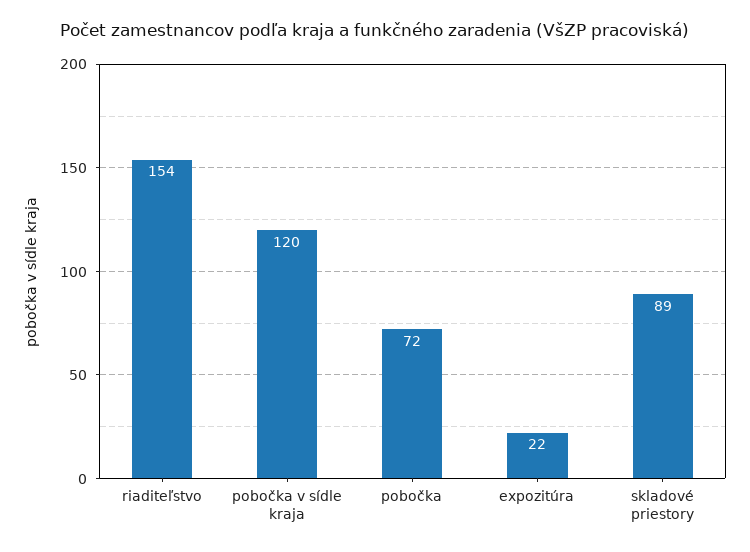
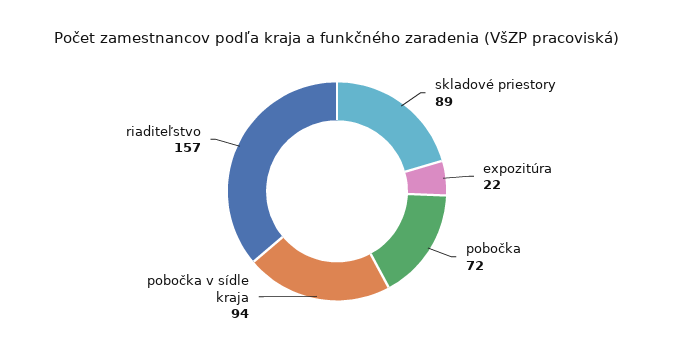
riaditeľstvo: 154 -> 157
pobočka v sídle kraja: 120 -> 94

